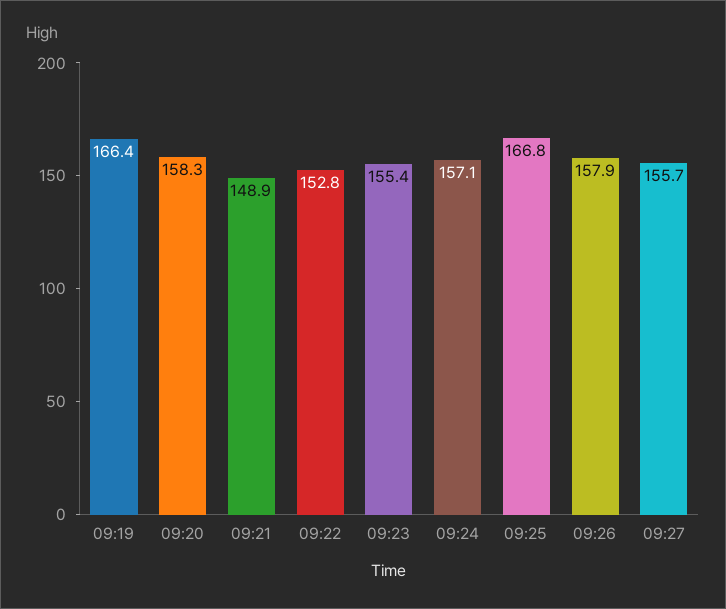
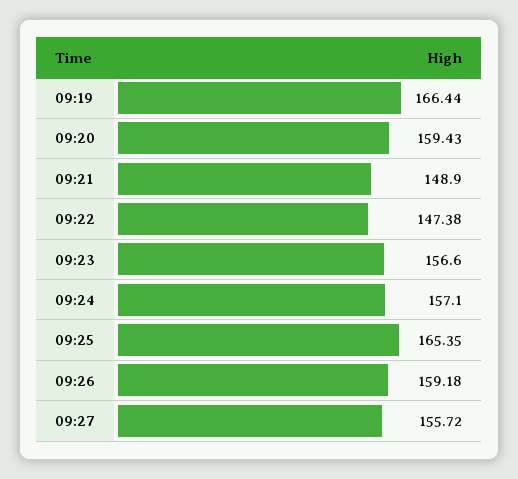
09:20: 158.3 -> 159.43
09:22: 152.8 -> 147.38
09:23: 155.4 -> 156.6
09:25: 166.8 -> 165.35
09:26: 157.9 -> 159.18

